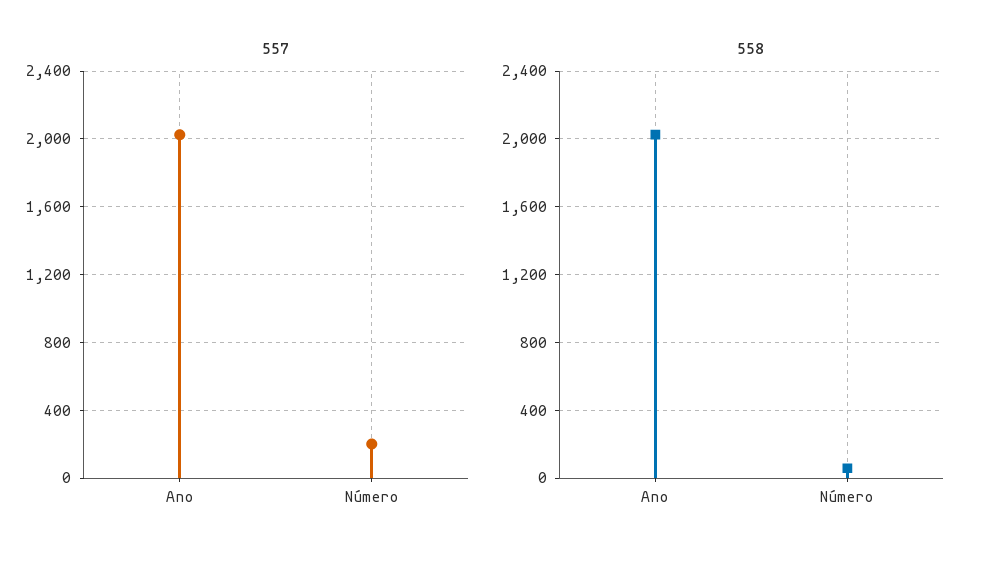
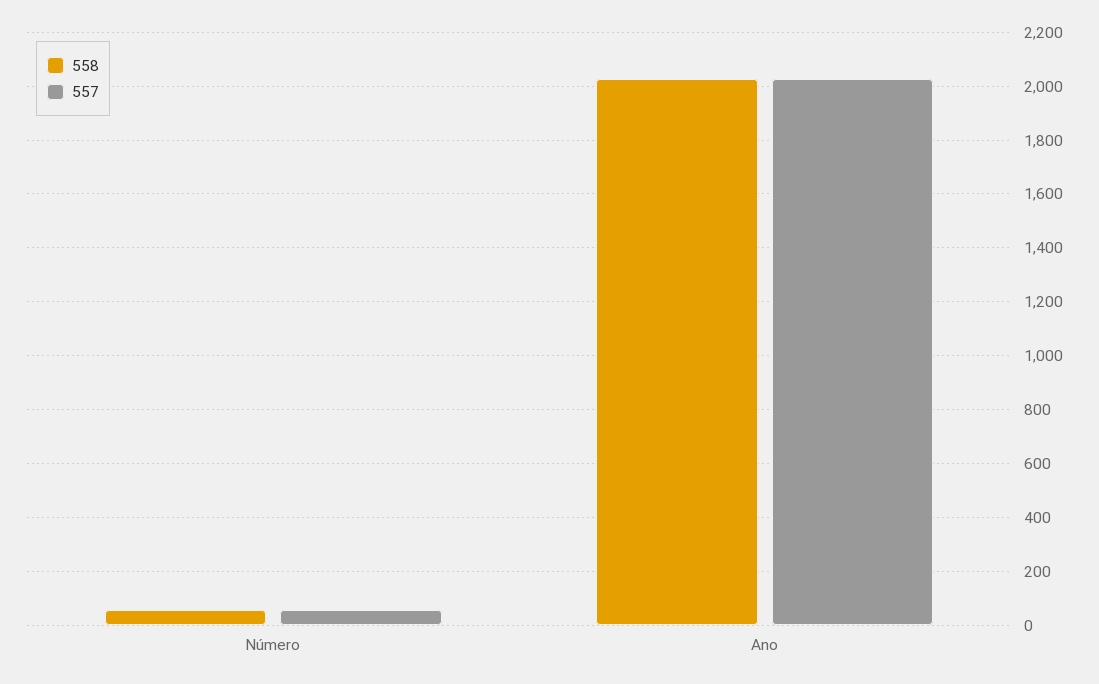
557, Número: 200 -> 50

